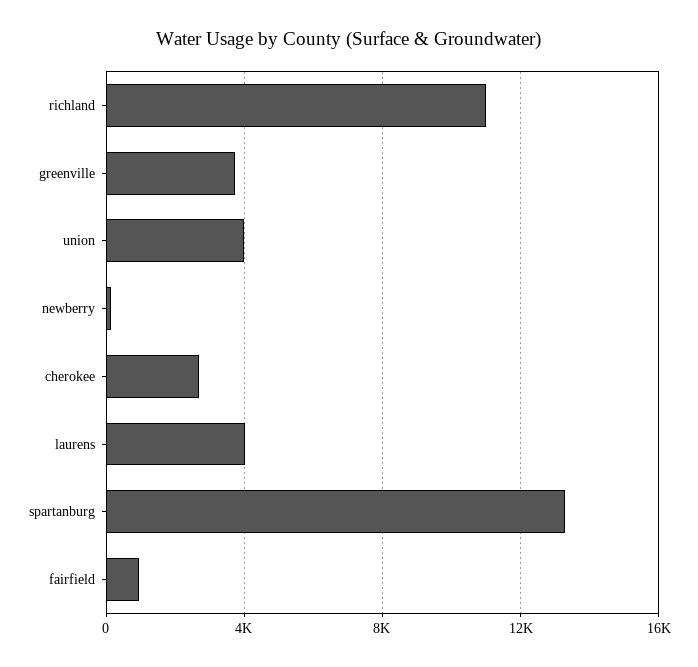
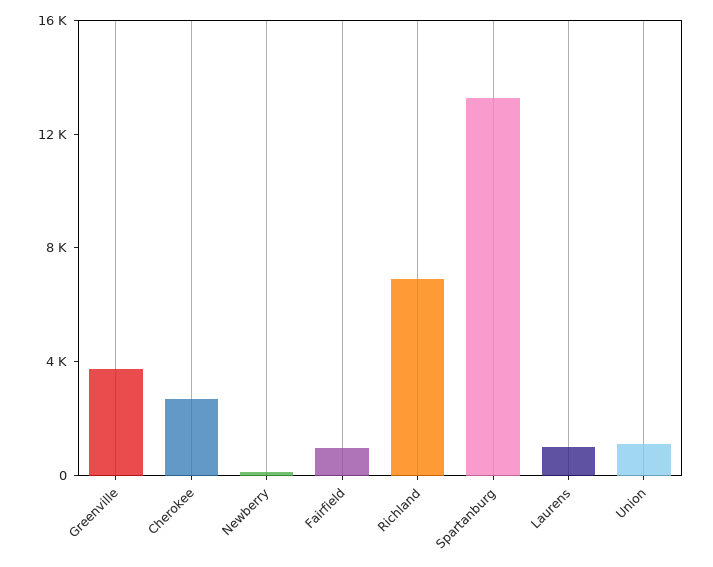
richland: 11000 -> 7000
union: 4000 -> 1000
laurens: 4000 -> 1000

